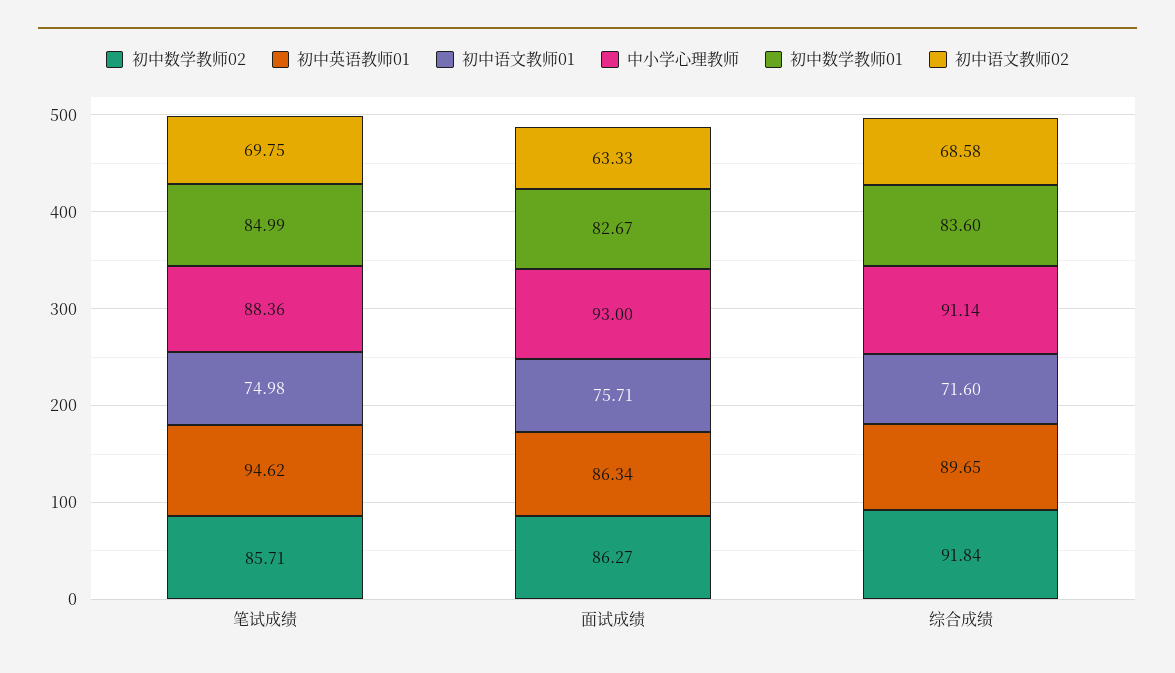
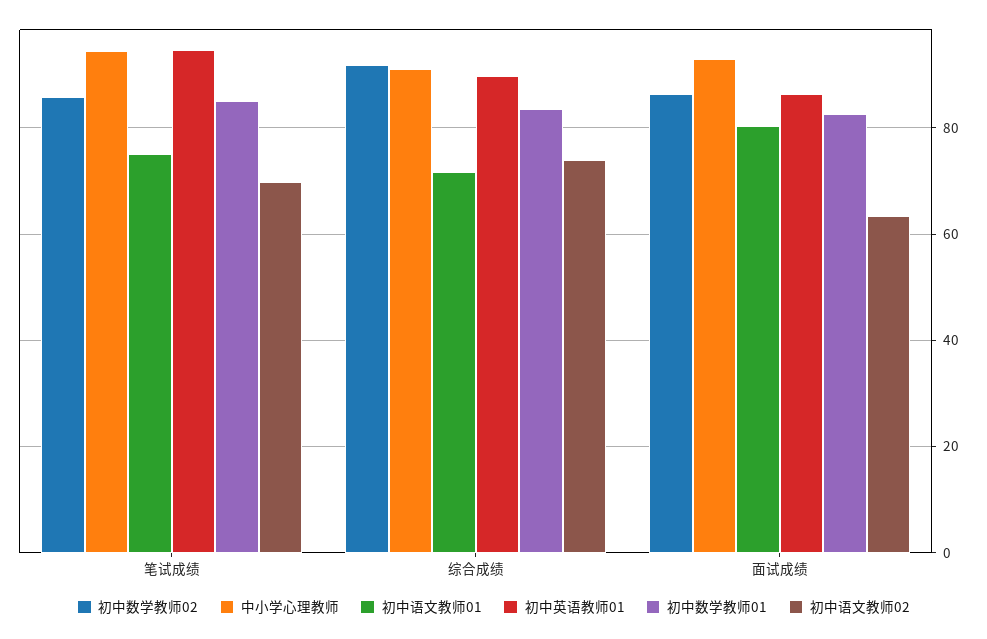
中小学心理教师, 笔试成绩: 88.36 -> 94
初中语文教师01, 面试成绩: 75.71 -> 80
初中语文教师02, 综合成绩: 68.58 -> 74

